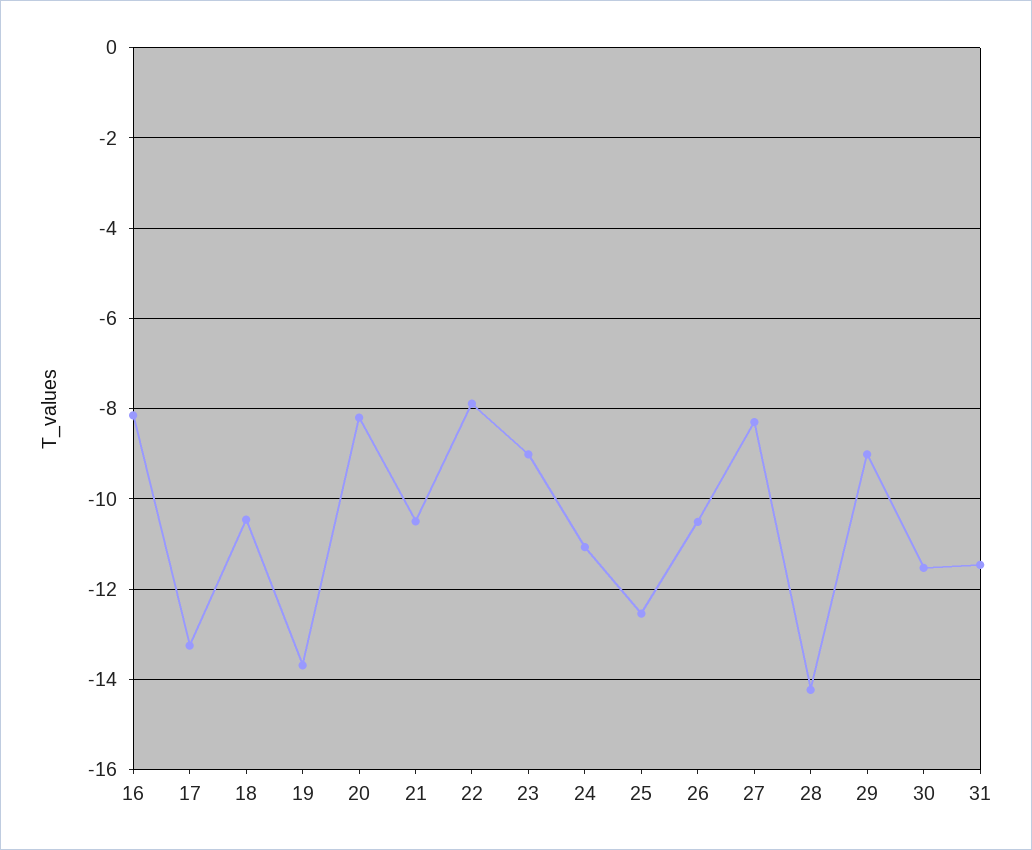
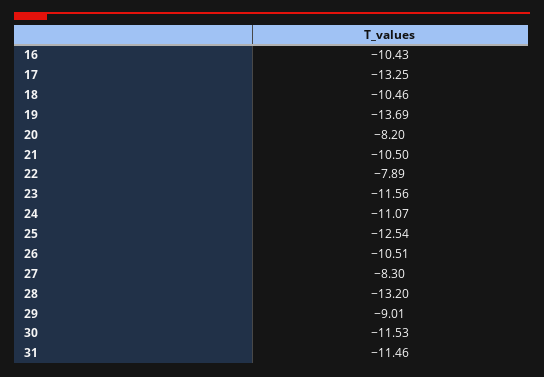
16: -8.2 -> -10.43
23: -9 -> -11.56
28: -14.2 -> -13.2

